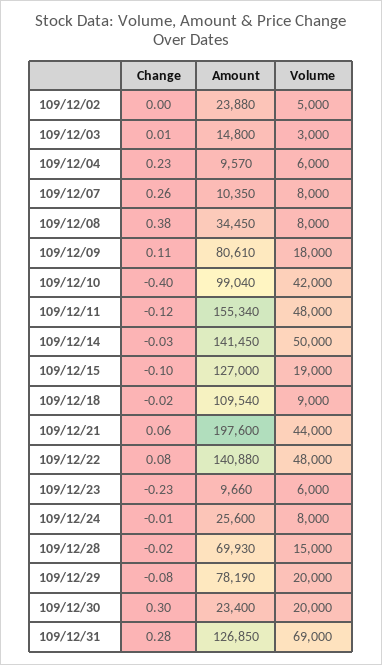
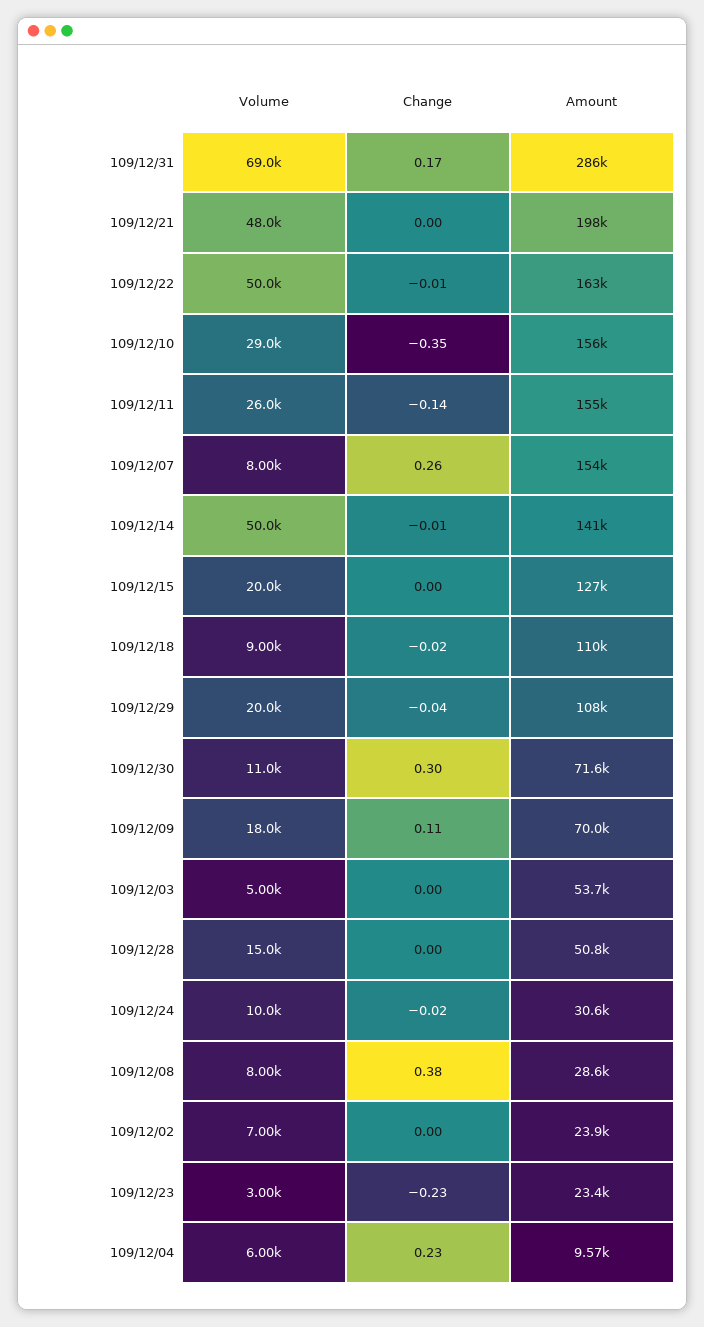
Volume, 109/12/02: 5000 -> 7000
Change, 109/12/03: 0.01 -> 0
Amount, 109/12/03: 14800 -> 53700
Volume, 109/12/03: 3000 -> 5000
Amount, 109/12/07: 10350 -> 154000
Amount, 109/12/08: 34450 -> 28600
Amount, 109/12/09: 80610 -> 70000
Change, 109/12/10: -0.4 -> -0.35
Amount, 109/12/10: 99040 -> 156000
Volume, 109/12/10: 42000 -> 29000
Change, 109/12/11: -0.12 -> -0.14
Volume, 109/12/11: 48000 -> 26000
Change, 109/12/14: -0.03 -> -0.01
Change, 109/12/15: -0.1 -> 0
Volume, 109/12/15: 19000 -> 20000
Change, 109/12/21: 0.06 -> 0
Volume, 109/12/21: 44000 -> 48000
Change, 109/12/22: 0.08 -> -0.01
Amount, 109/12/22: 140880 -> 163000
Volume, 109/12/22: 48000 -> 50000
Amount, 109/12/23: 9660 -> 23400
Volume, 109/12/23: 6000 -> 3000
Change, 109/12/24: -0.01 -> -0.02
Amount, 109/12/24: 25600 -> 30600
Volume, 109/12/24: 8000 -> 10000
Change, 109/12/28: -0.02 -> 0
Amount, 109/12/28: 69930 -> 50800
Change, 109/12/29: -0.08 -> -0.04
Amount, 109/12/29: 78190 -> 108000
Amount, 109/12/30: 23400 -> 71600
Volume, 109/12/30: 20000 -> 11000
Change, 109/12/31: 0.28 -> 0.17
Amount, 109/12/31: 126850 -> 286000

